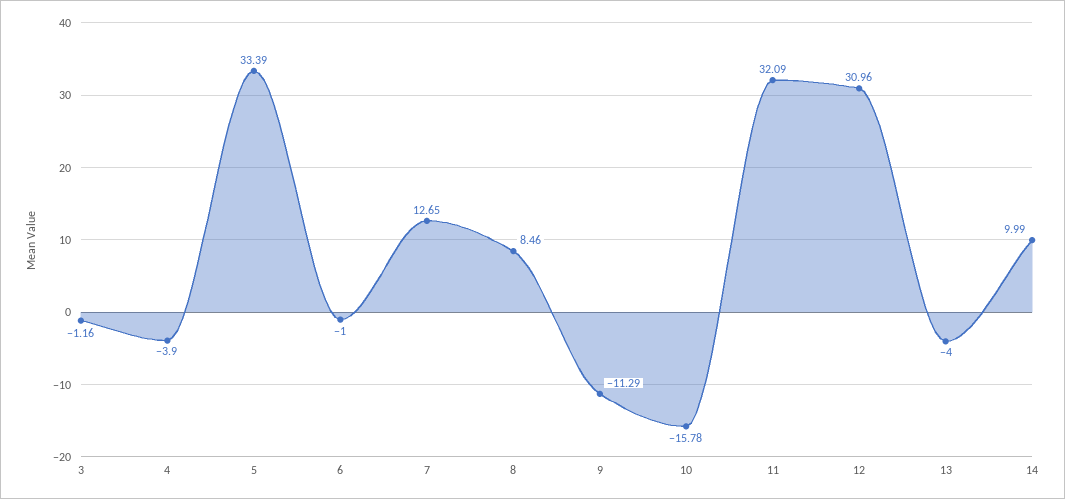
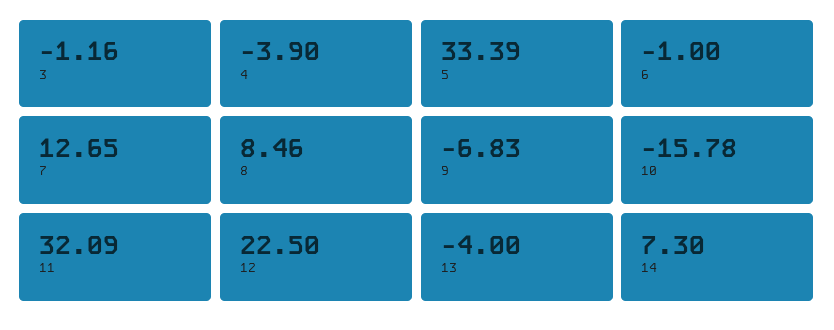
9: -11.29 -> -6.83
12: 30.96 -> 22.5
14: 9.99 -> 7.3

